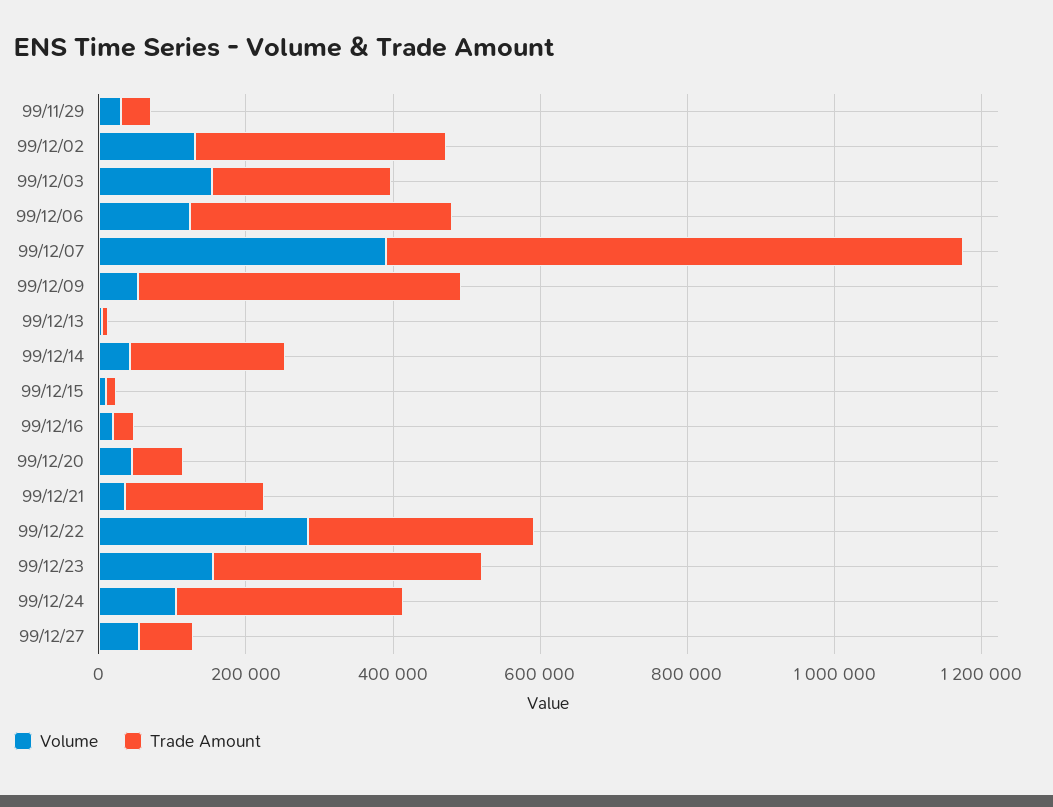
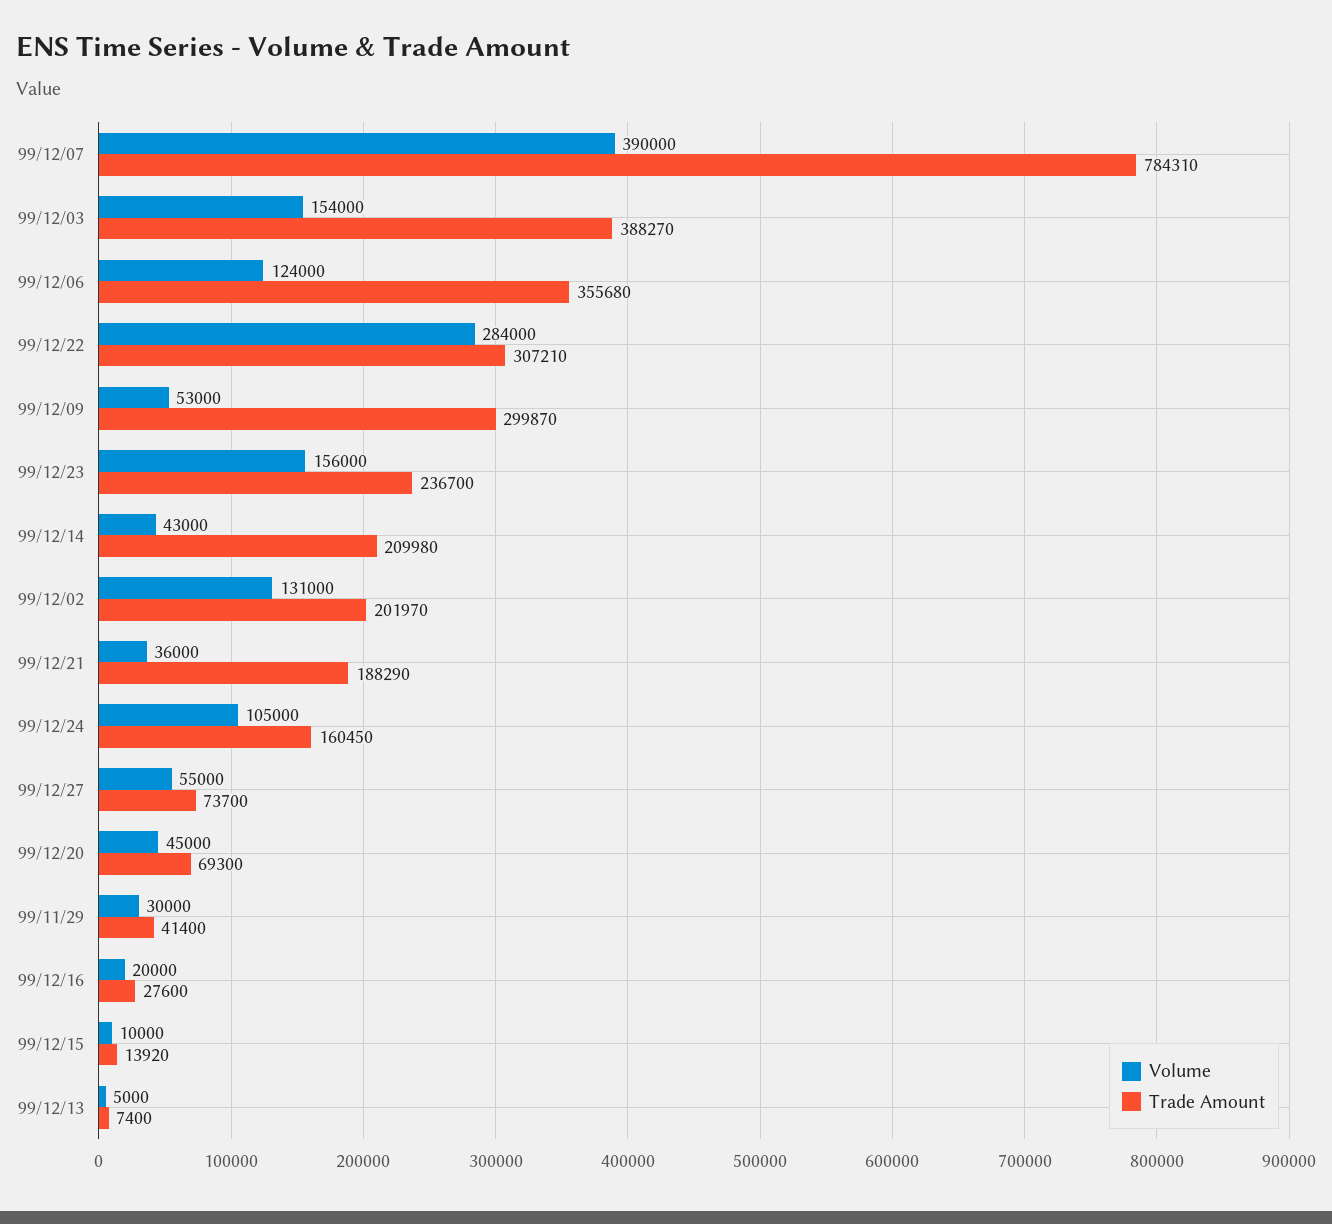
Trade Amount, 99/12/02: 350000 -> 201970
Trade Amount, 99/12/03: 250000 -> 388270
Trade Amount, 99/12/09: 450000 -> 299870
Trade Amount, 99/12/23: 350000 -> 236700
Trade Amount, 99/12/24: 300000 -> 160450

